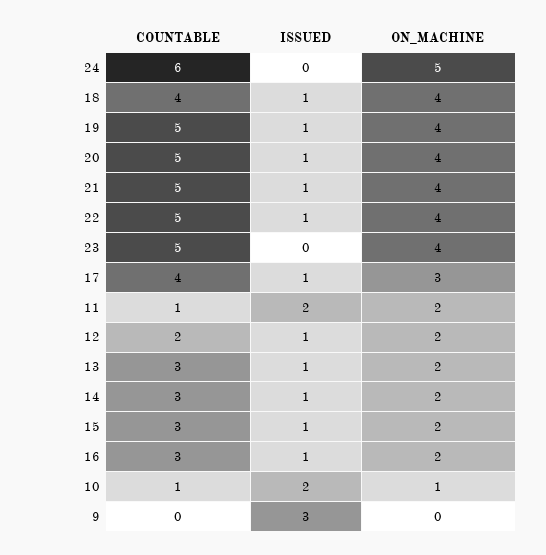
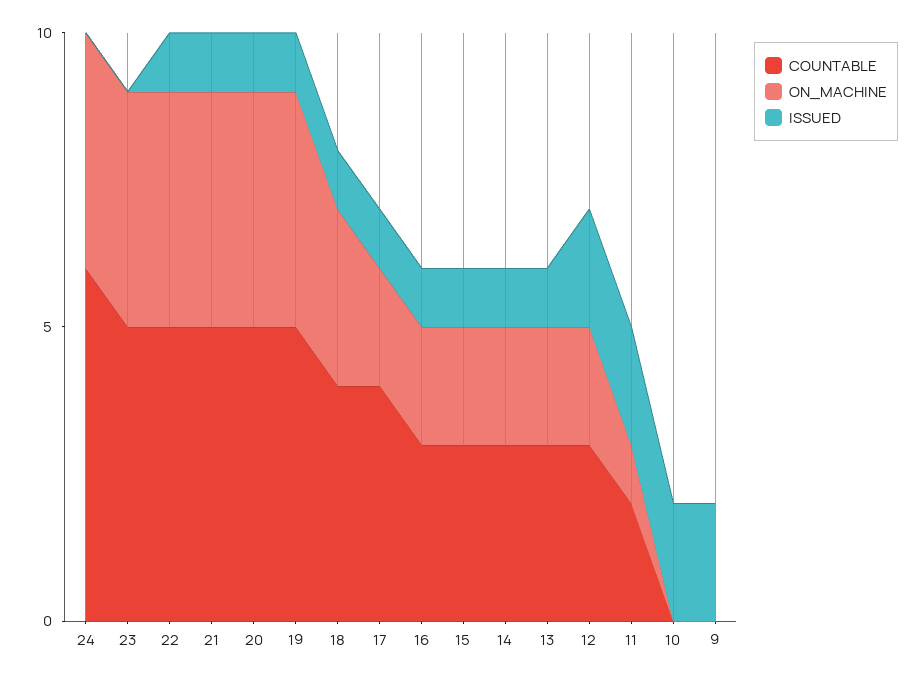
ON_MACHINE, 24: 5 -> 4
ON_MACHINE, 18: 4 -> 3
ON_MACHINE, 17: 3 -> 2
COUNTABLE, 11: 1 -> 2
ON_MACHINE, 11: 2 -> 1
COUNTABLE, 12: 2 -> 3
ISSUED, 12: 1 -> 2
COUNTABLE, 10: 1 -> 0
ON_MACHINE, 10: 1 -> 0
ISSUED, 9: 3 -> 2

